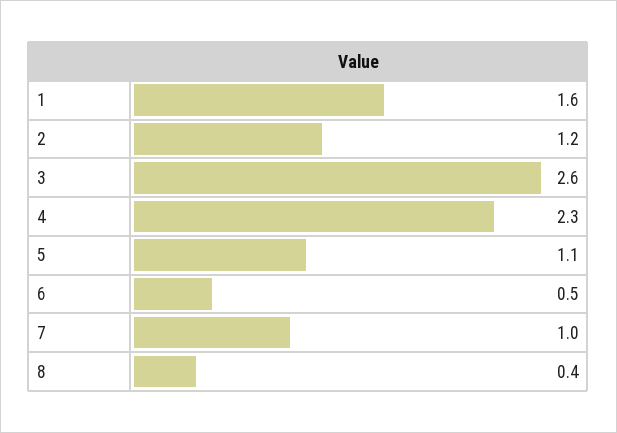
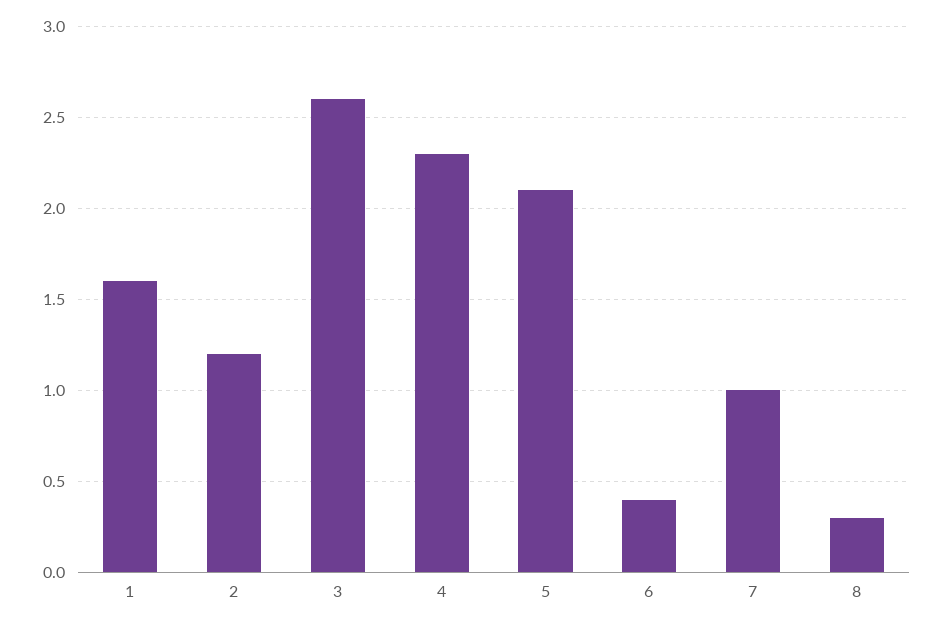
5: 1.1 -> 2.1
6: 0.5 -> 0.4
8: 0.4 -> 0.3

